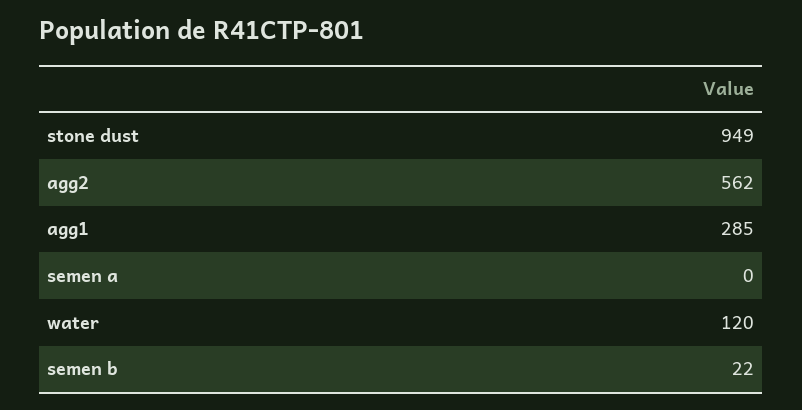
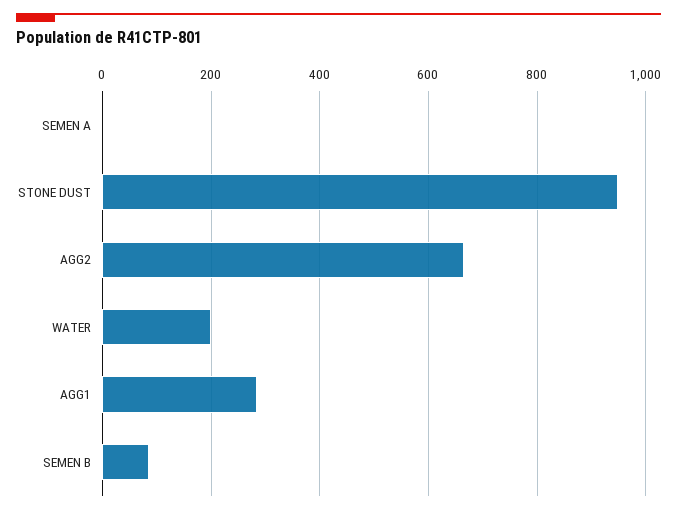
agg2: 562 -> 660
water: 120 -> 200
semen b: 22 -> 80

